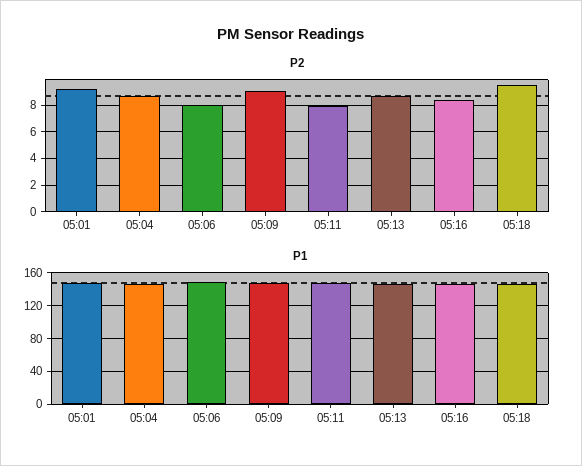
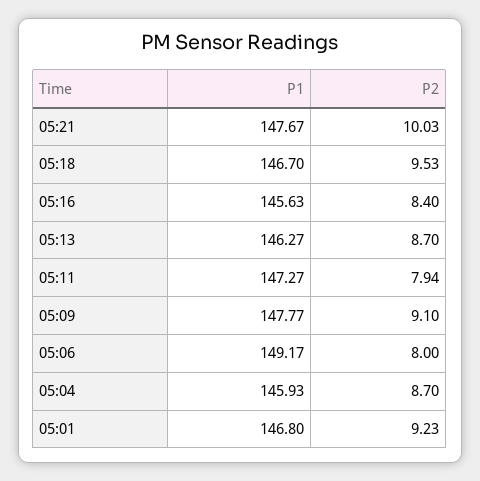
P1, 05:21: none -> 147.67
P2, 05:21: none -> 10.03

